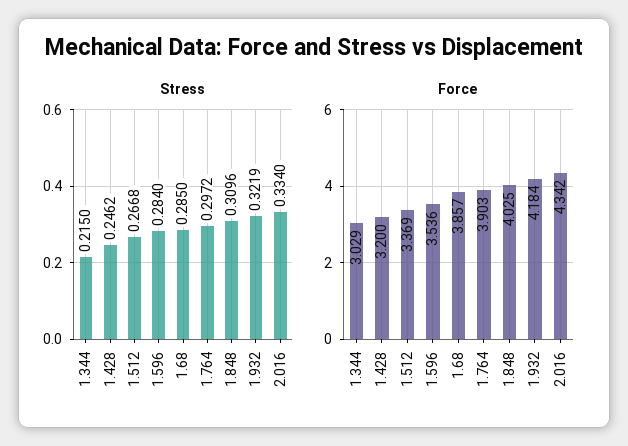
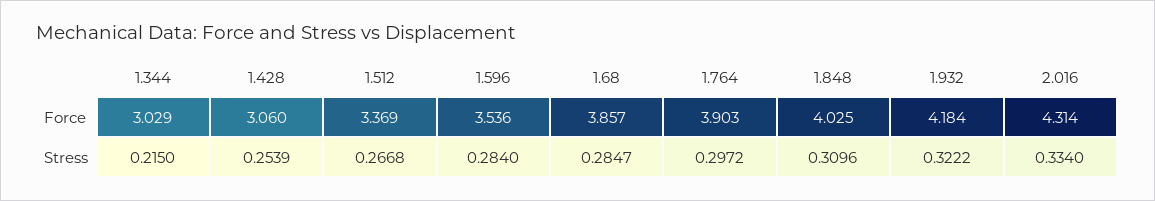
Stress, 1.428: 0.2462 -> 0.2539
Stress, 1.68: 0.285 -> 0.2847
Stress, 1.932: 0.3219 -> 0.3222
Force, 1.428: 3.2 -> 3.06
Force, 2.016: 4.342 -> 4.314

